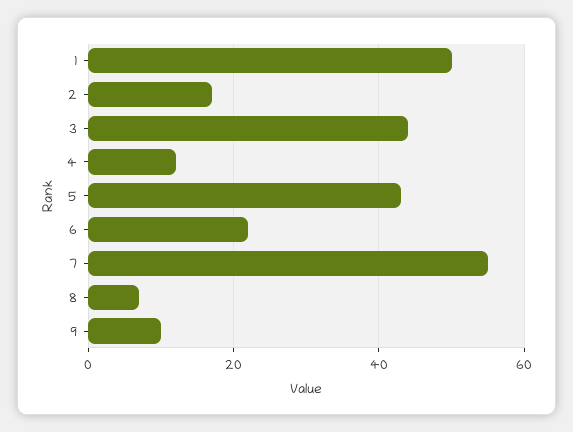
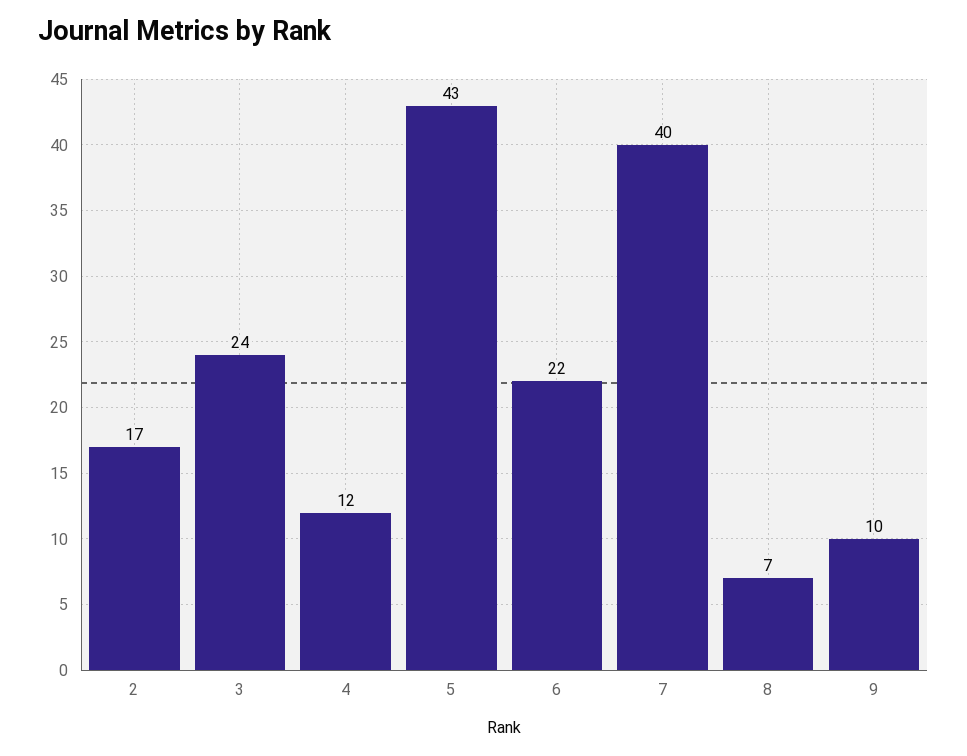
1: 50 -> none
3: 45 -> 24
7: 55 -> 40

